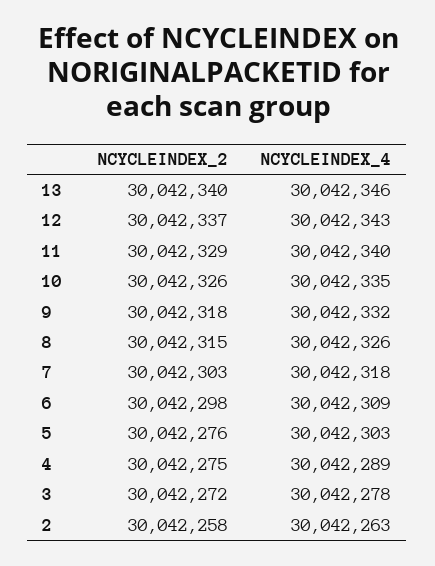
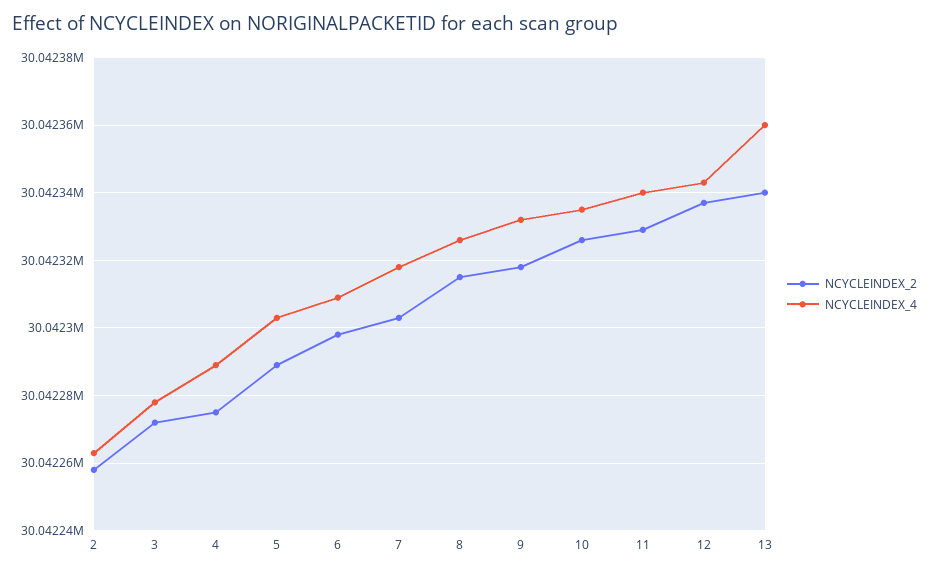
NCYCLEINDEX_4, 13: 30042346 -> 30042360
NCYCLEINDEX_2, 5: 30042276 -> 30042290

